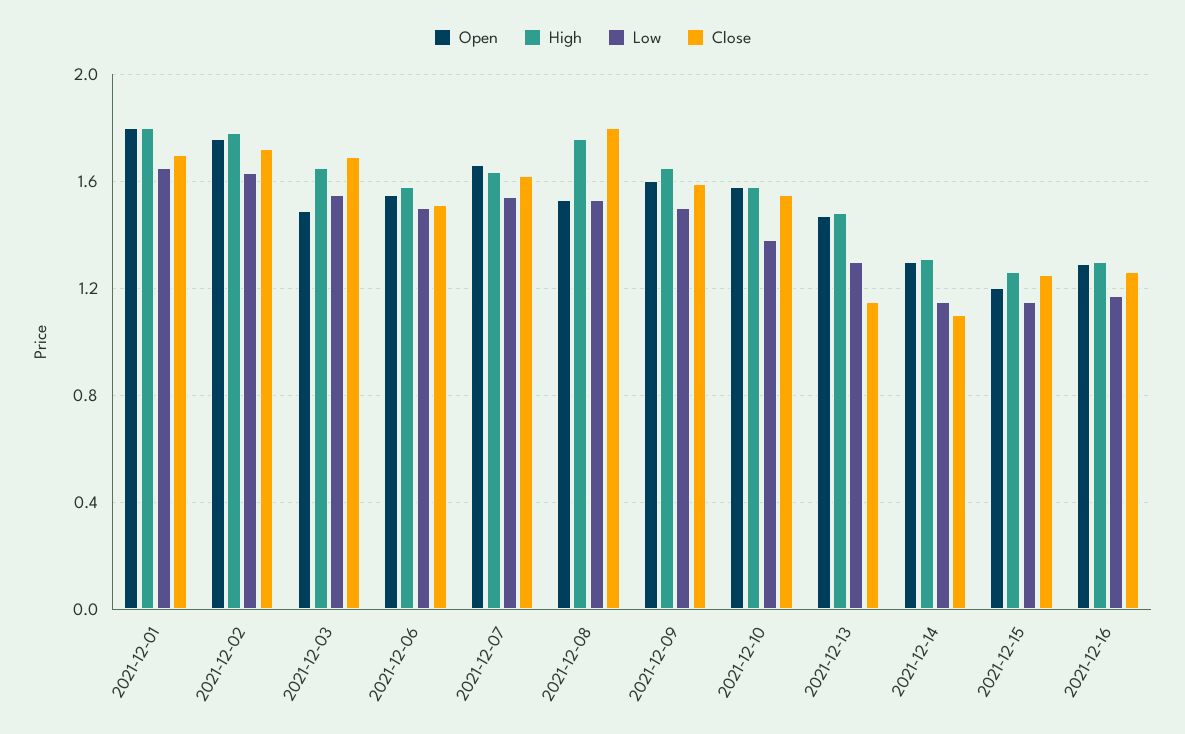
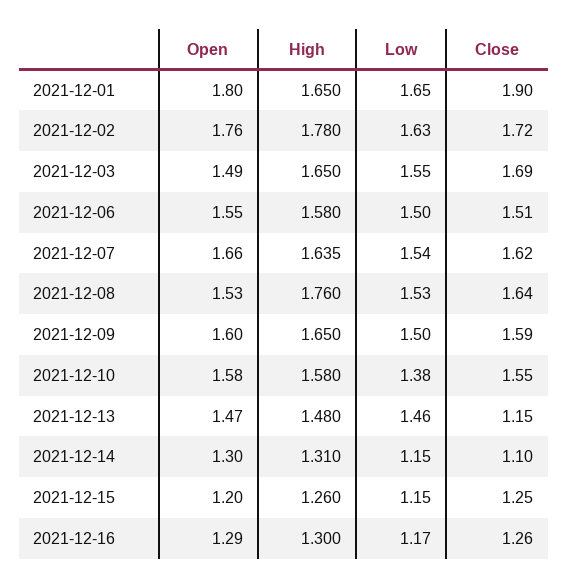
High, 2021-12-01: 1.8 -> 1.65
Close, 2021-12-01: 1.7 -> 1.9
Close, 2021-12-08: 1.8 -> 1.64
Low, 2021-12-13: 1.3 -> 1.46

